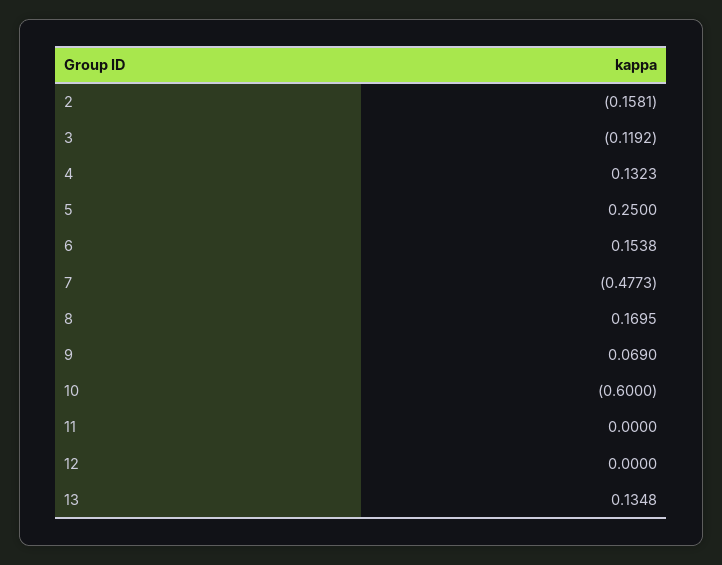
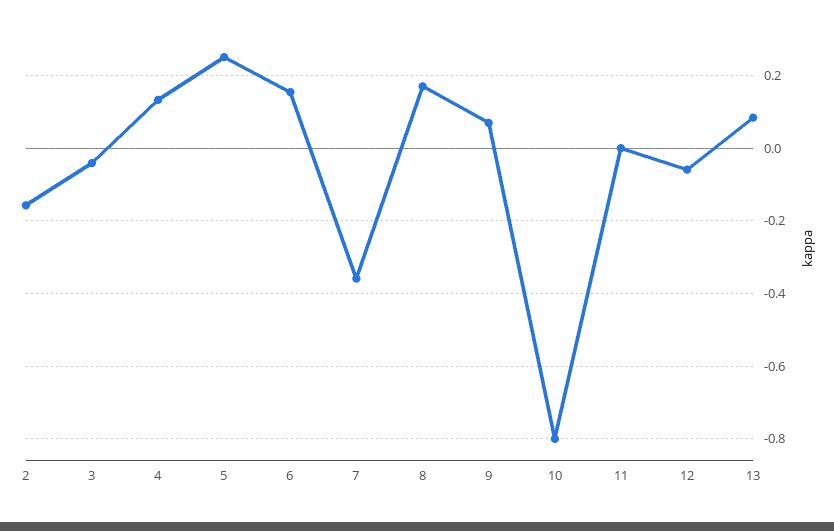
3: -0.1192 -> -0.04
7: -0.4773 -> -0.36
10: -0.6 -> -0.8
12: 0 -> -0.06
13: 0.1348 -> 0.08

